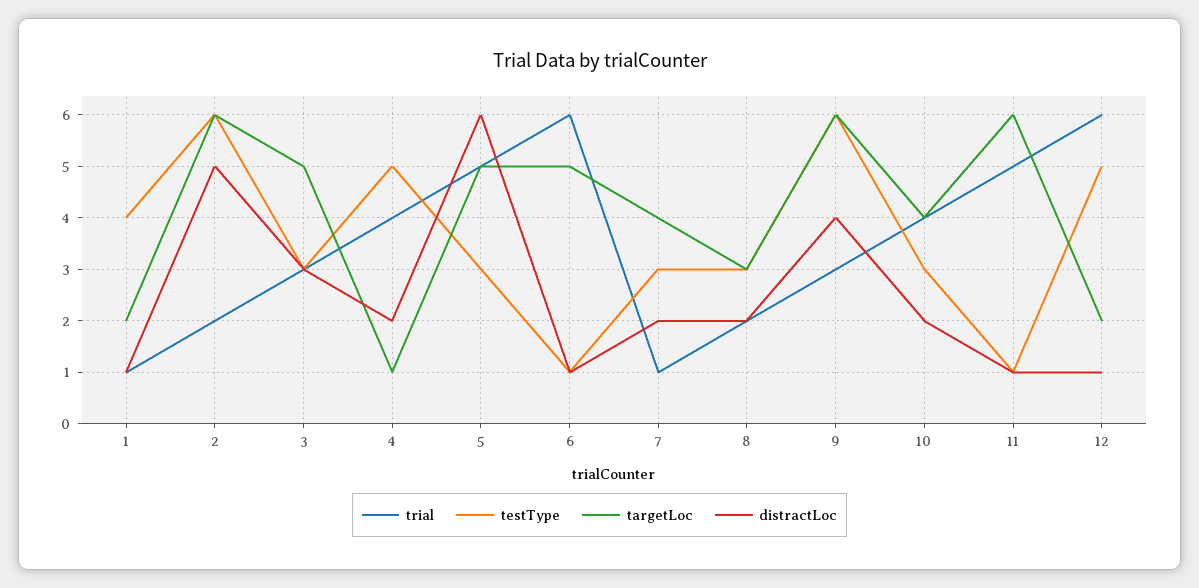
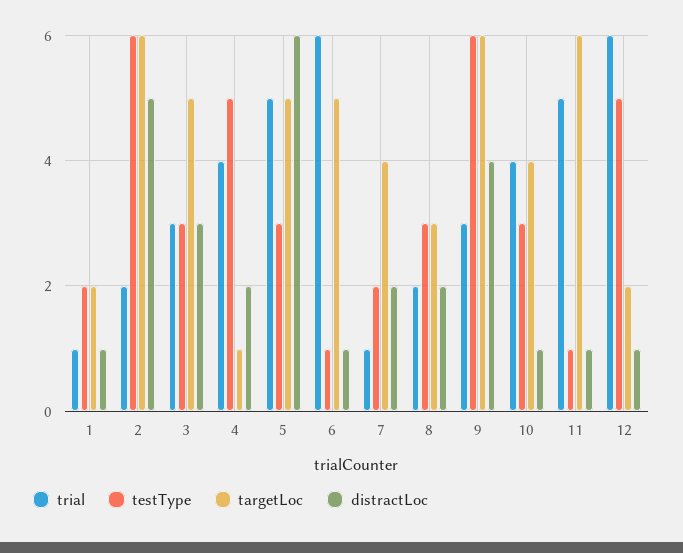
testType, 1: 4 -> 2
testType, 7: 3 -> 2
distractLoc, 10: 2 -> 1

